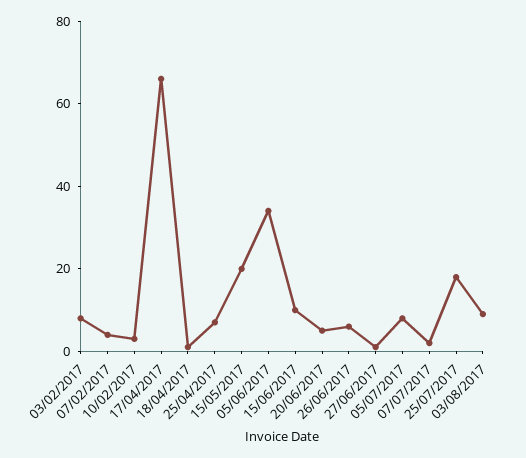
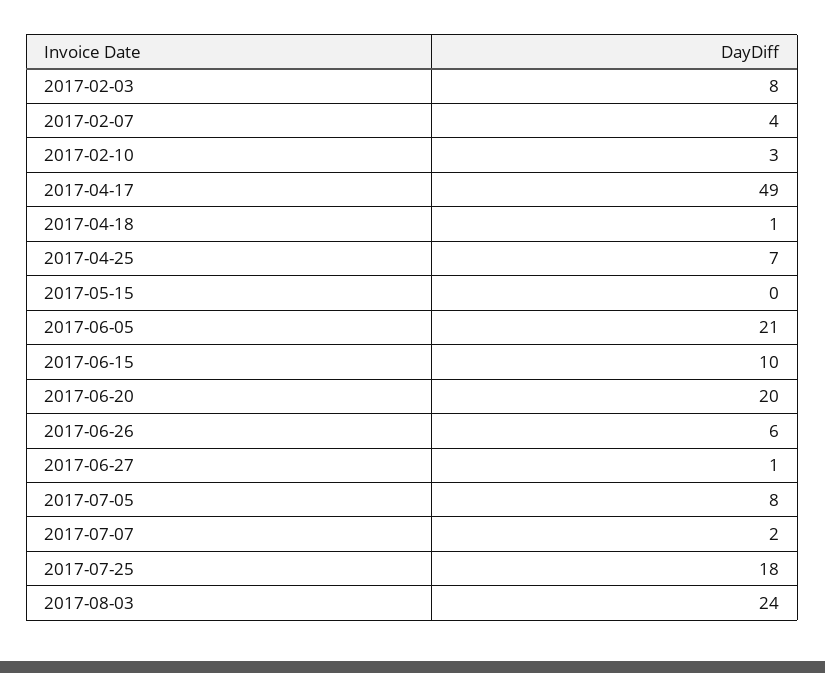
17/04/2017: 65 -> 49
15/05/2017: 20 -> 0
05/06/2017: 35 -> 21
20/06/2017: 5 -> 20
03/08/2017: 10 -> 24

